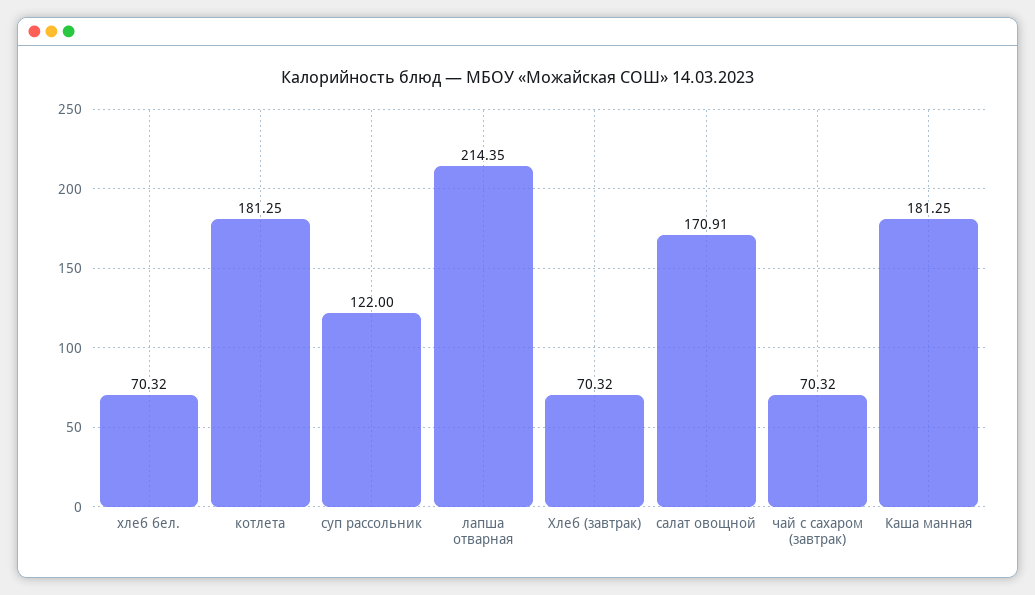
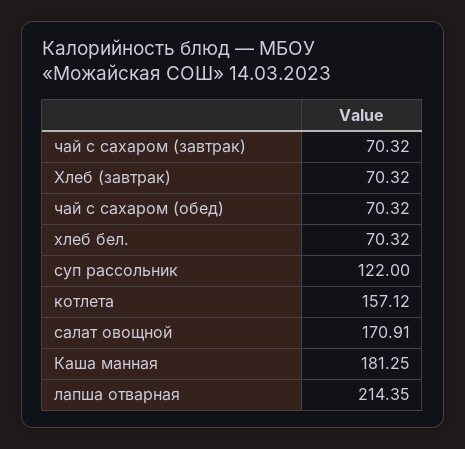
котлета: 181.25 -> 157.12
чай с сахаром (обед): none -> 70.32

